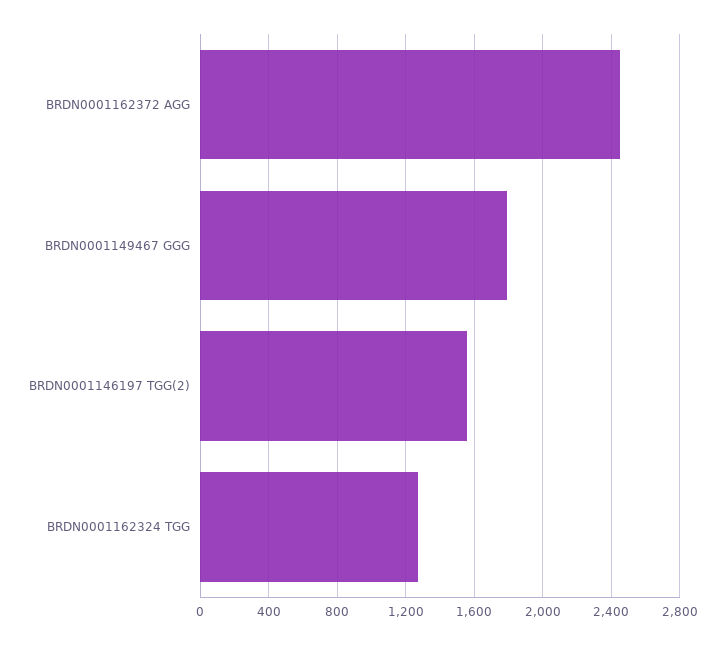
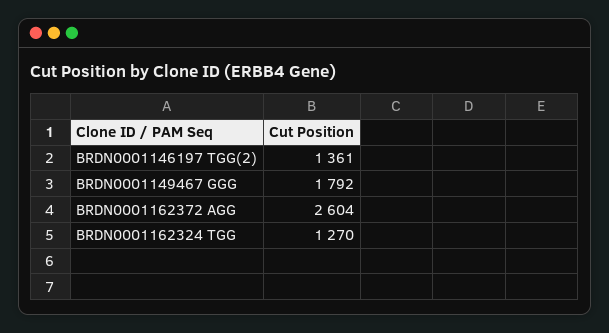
BRDN0001162372 AGG: 2450 -> 2604
BRDN0001146197 TGG(2): 1550 -> 1361

